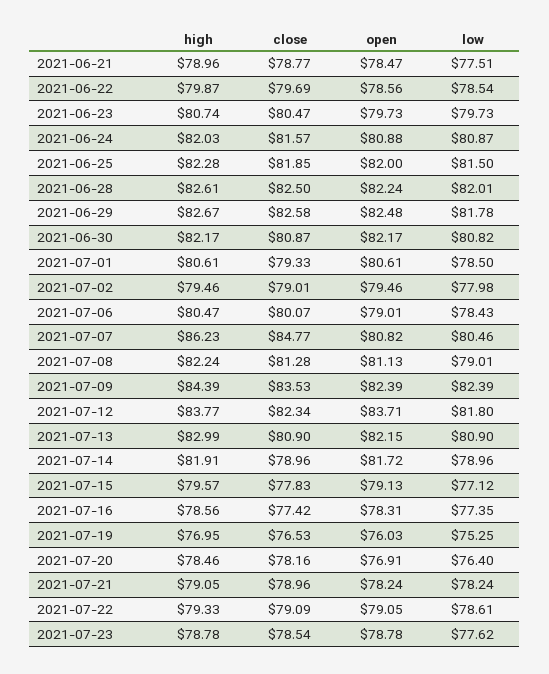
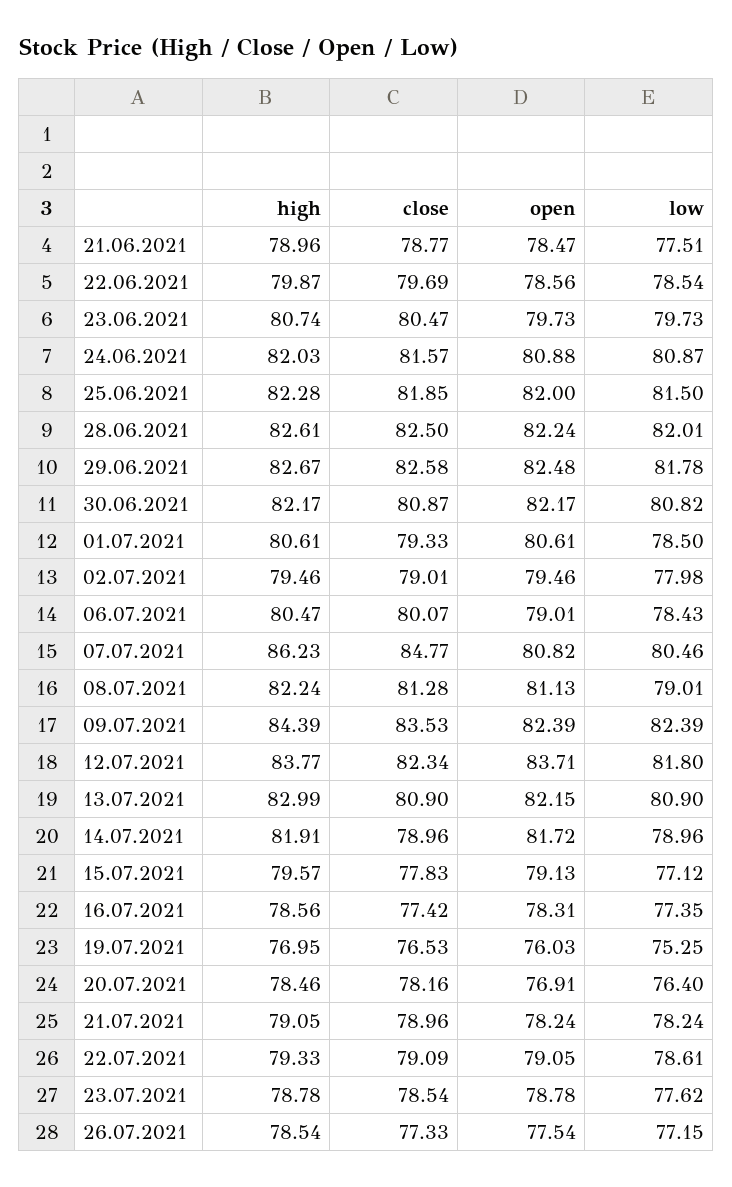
high, 26.07.2021: none -> 78.54
close, 26.07.2021: none -> 77.33
open, 26.07.2021: none -> 77.54
low, 26.07.2021: none -> 77.15

